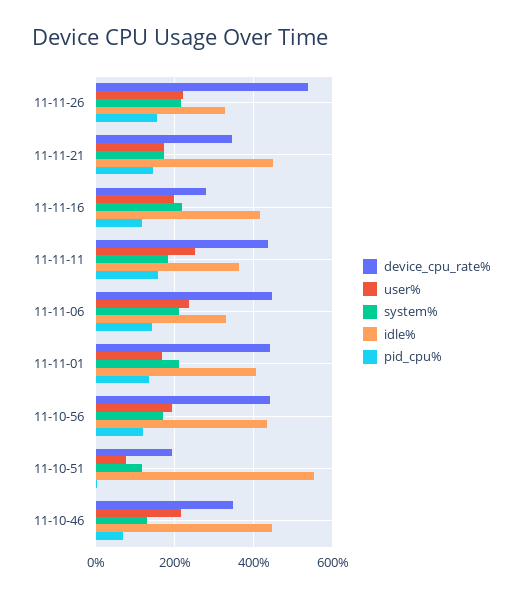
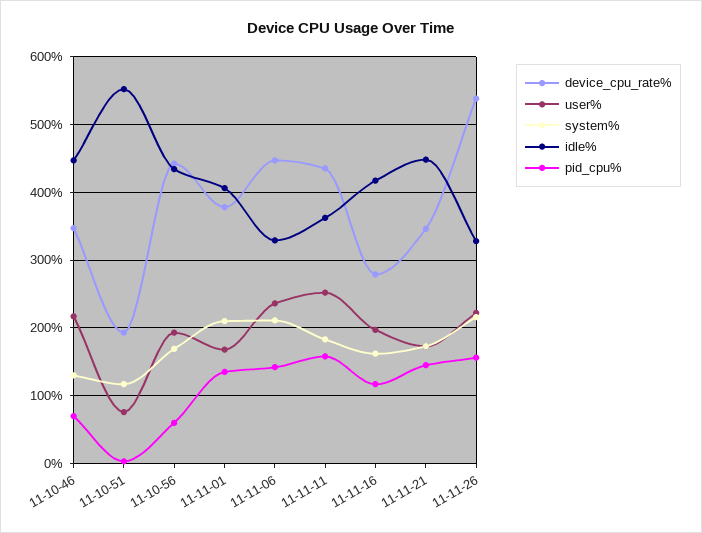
system%, 11-11-16: 220 -> 160
device_cpu_rate%, 11-11-01: 440 -> 380
pid_cpu%, 11-10-56: 120 -> 60

